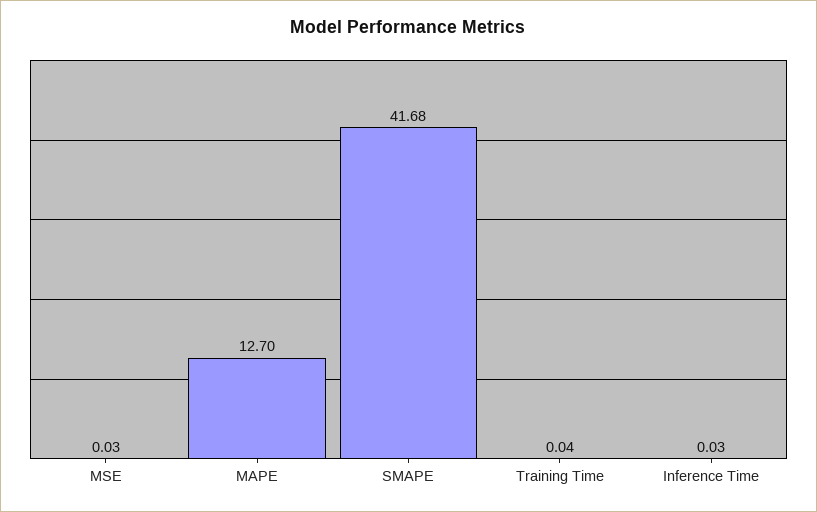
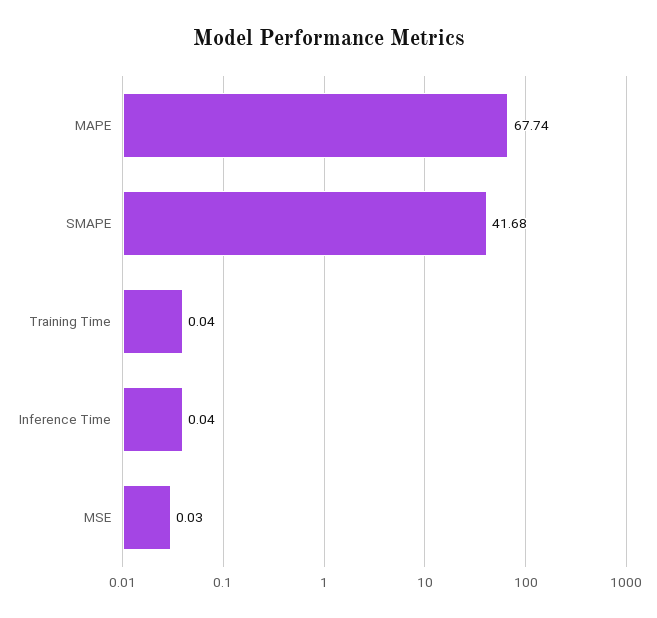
MAPE: 12.7 -> 67.74
Inference Time: 0.03 -> 0.04

